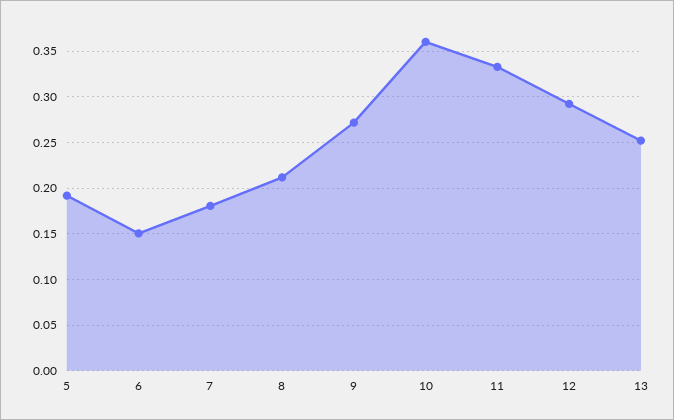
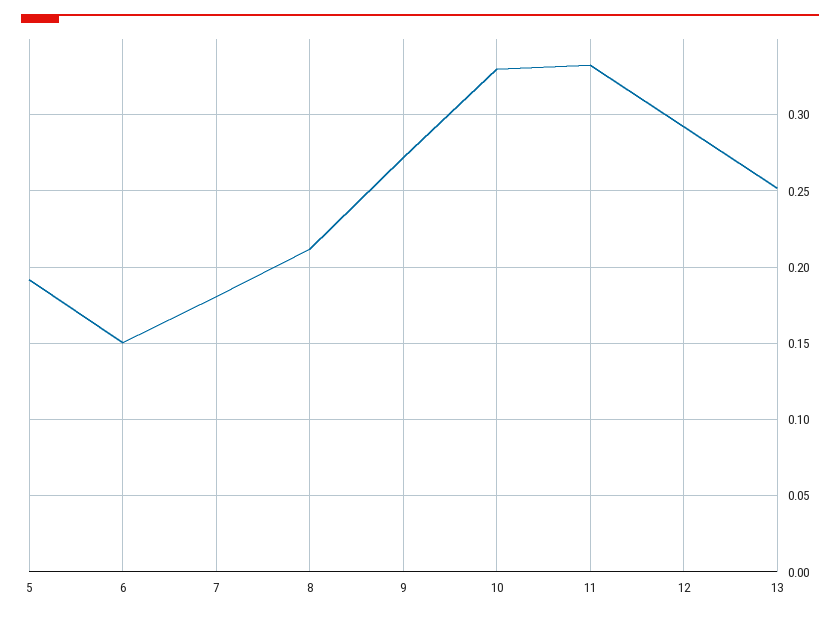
10: 0.36 -> 0.33

